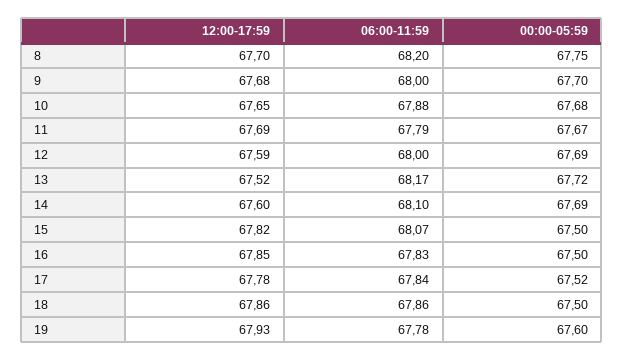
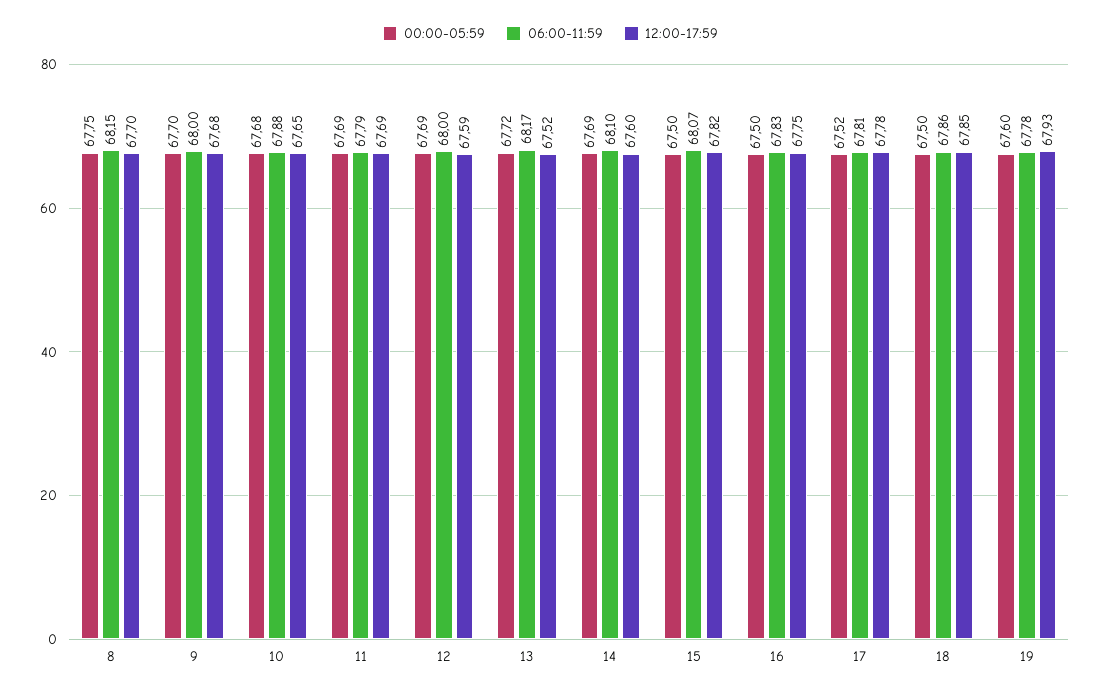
06:00-11:59, 8: 68.2 -> 68.15
00:00-05:59, 11: 67.67 -> 67.69
12:00-17:59, 16: 67.85 -> 67.75
06:00-11:59, 17: 67.84 -> 67.81
12:00-17:59, 18: 67.86 -> 67.85

